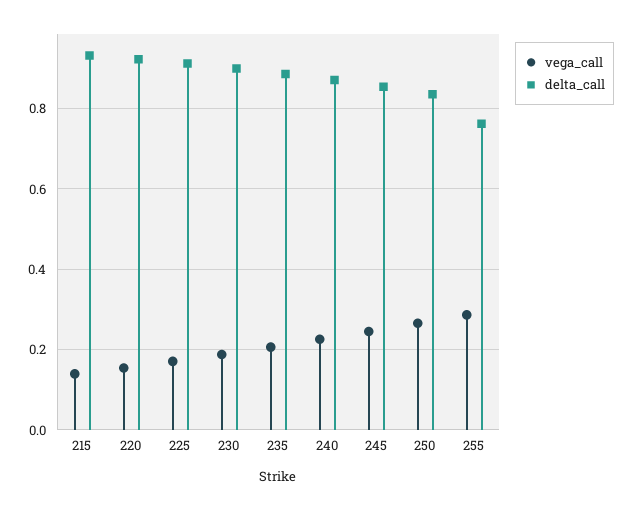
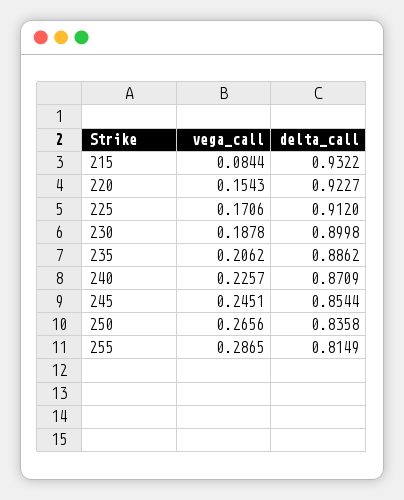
vega_call, 215: 0.14 -> 0.0844
delta_call, 255: 0.76 -> 0.8149

